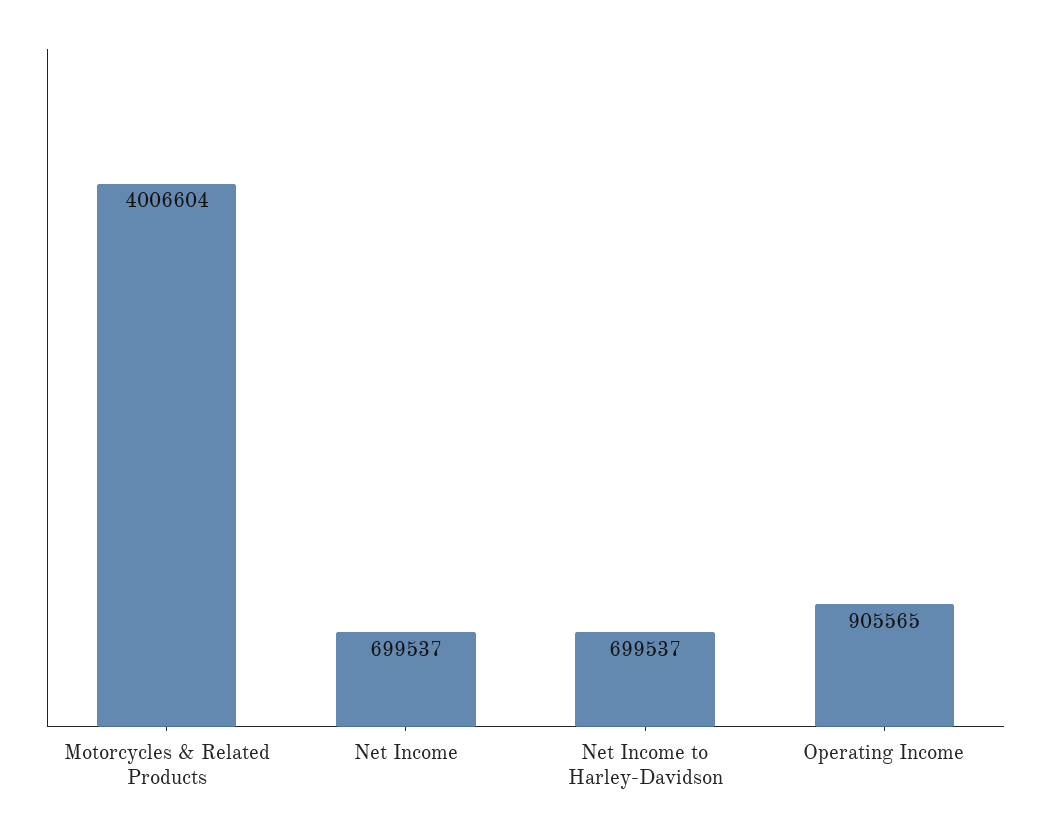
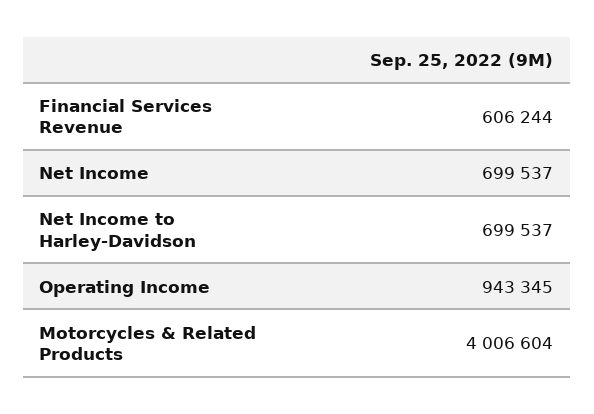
Operating Income: 905565 -> 943345
Financial Services Revenue: none -> 606244

